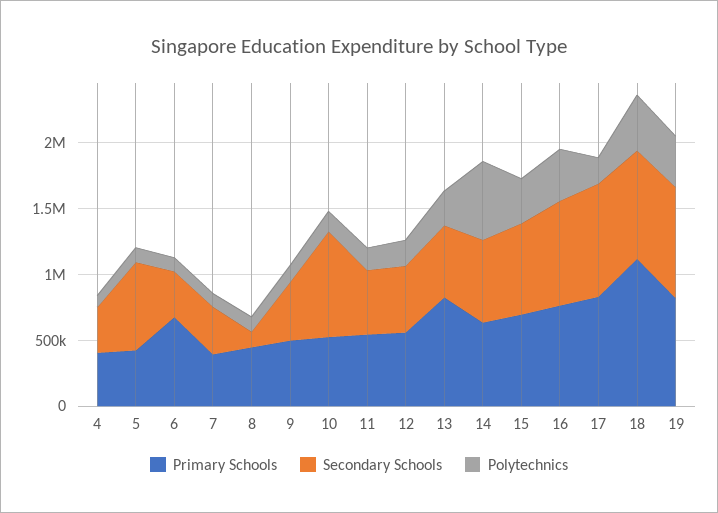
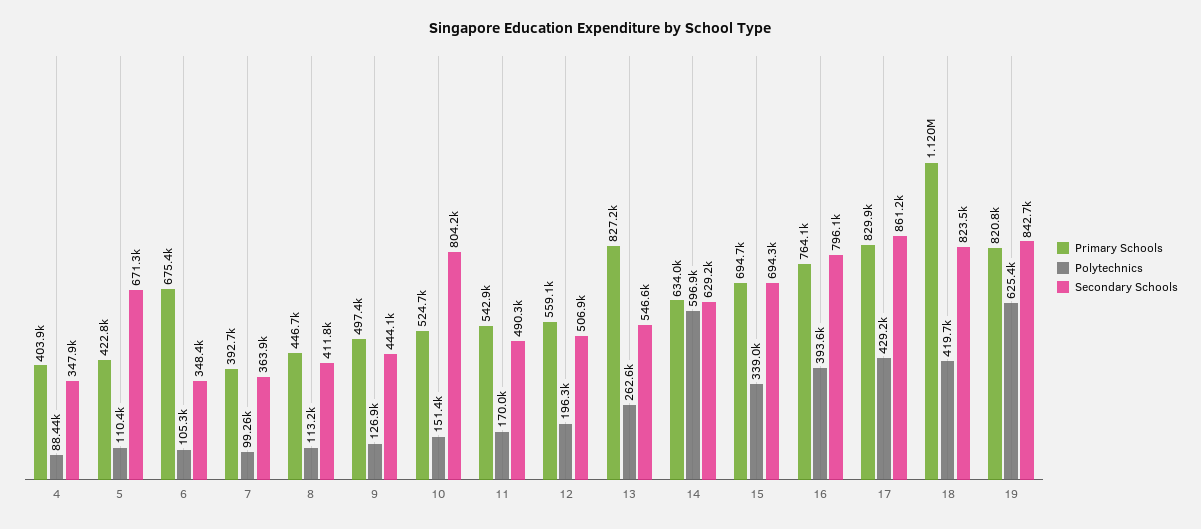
Secondary Schools, 8: 100000 -> 411800
Polytechnics, 17: 200000 -> 429200
Polytechnics, 19: 400000 -> 625400

